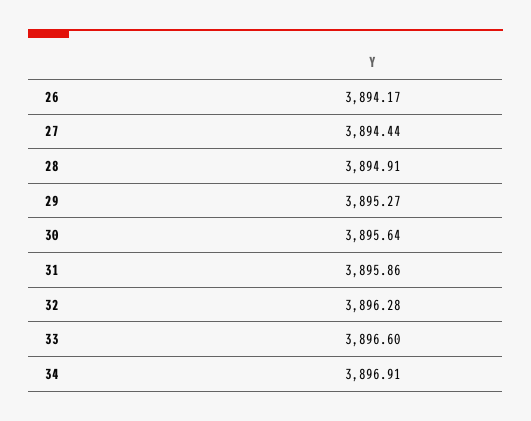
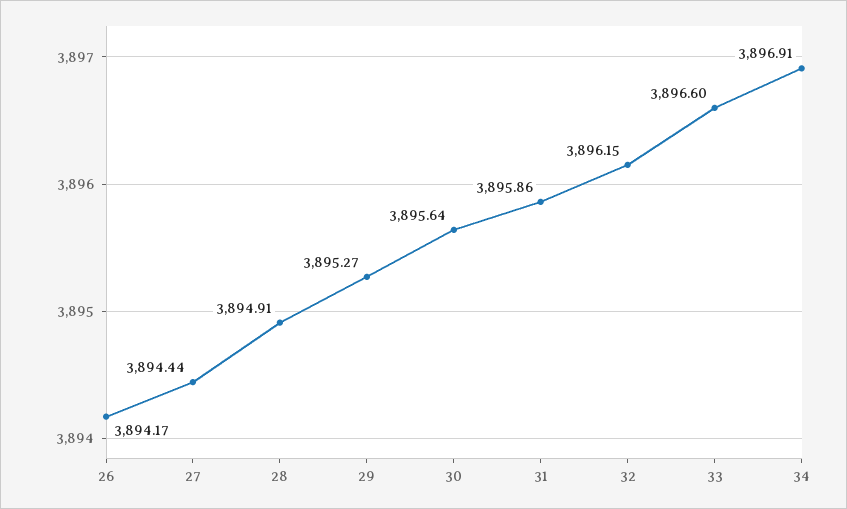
32: 3896.28 -> 3896.15

